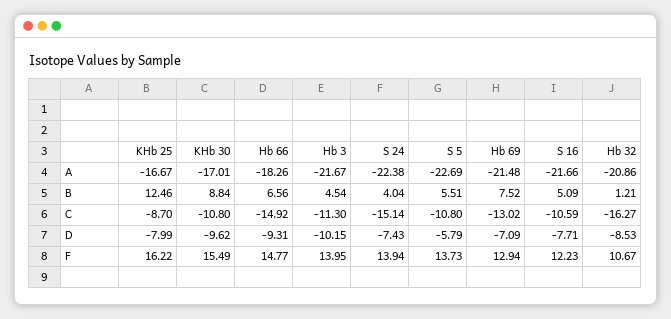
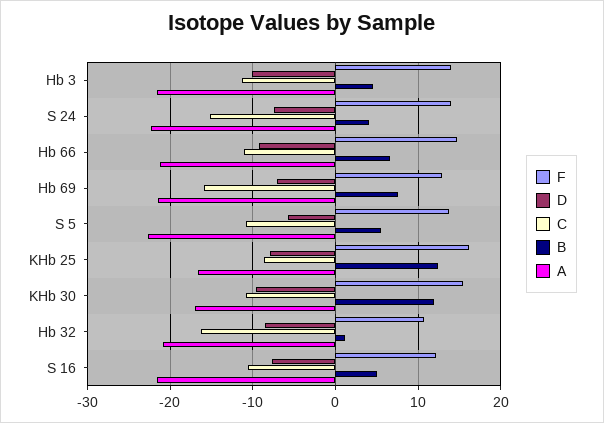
A, Hb 66: -18.26 -> -21
B, KHb 30: 8.84 -> 12
C, Hb 66: -14.92 -> -11
C, Hb 69: -13.02 -> -16

